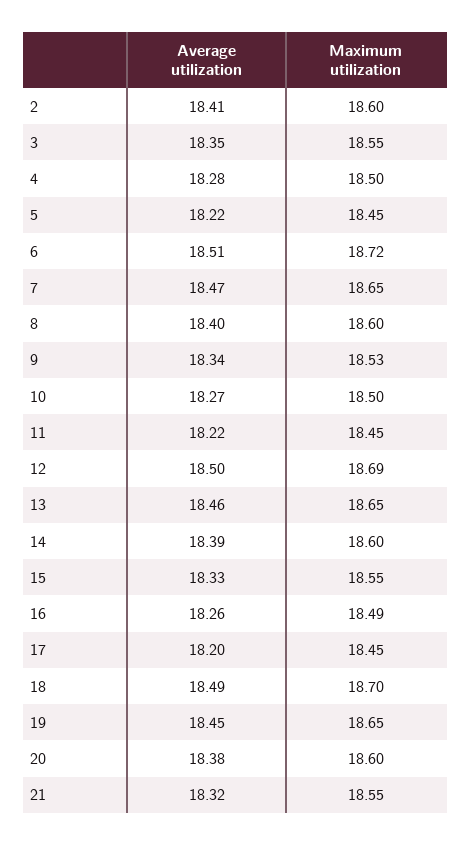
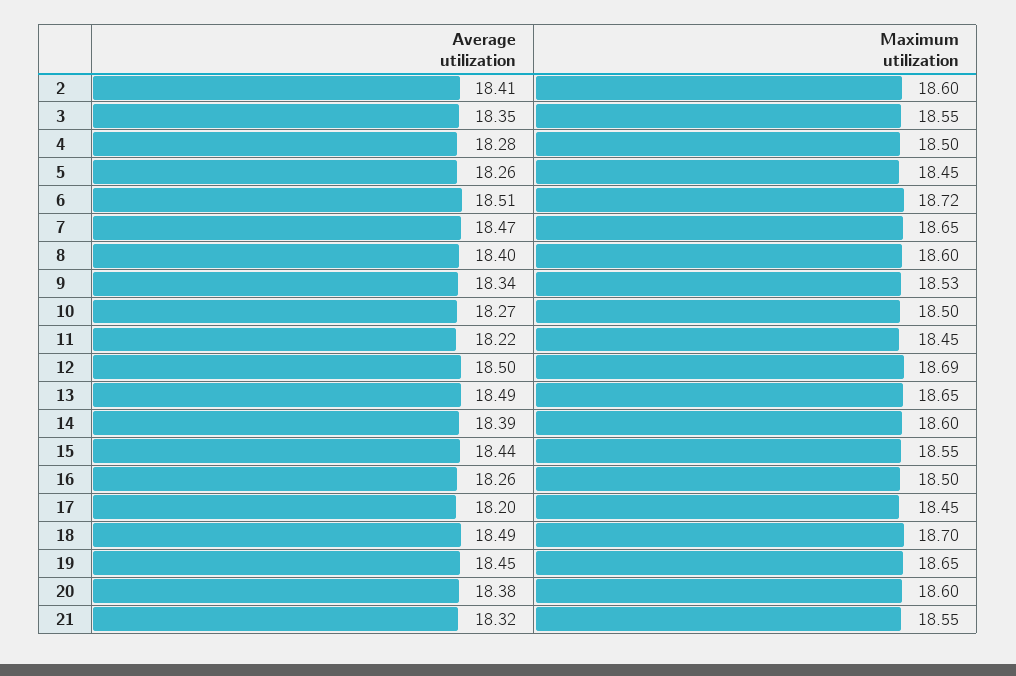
Average utilization, 5: 18.22 -> 18.26
Average utilization, 13: 18.46 -> 18.49
Average utilization, 15: 18.33 -> 18.44
Maximum utilization, 16: 18.49 -> 18.5

